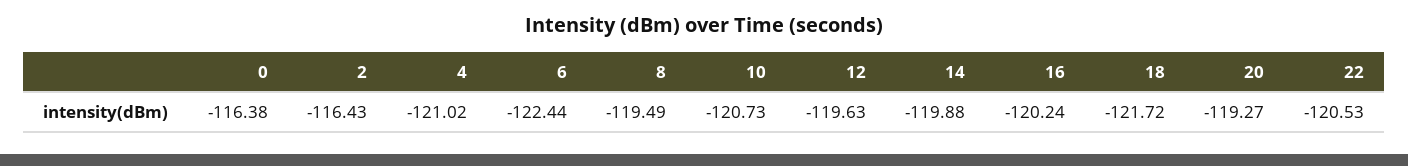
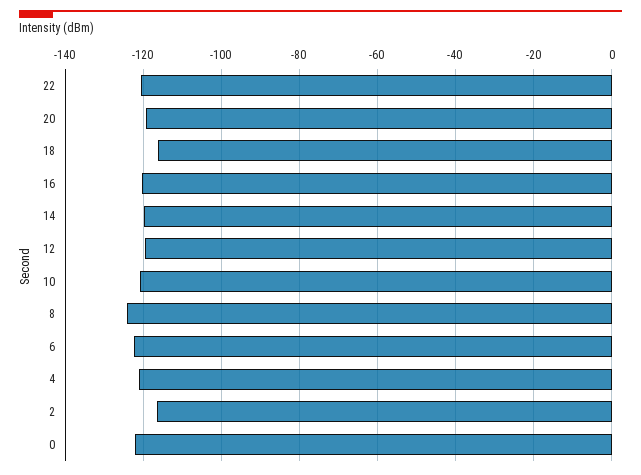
0: -116.38 -> -122
8: -119.49 -> -124
18: -121.72 -> -116

